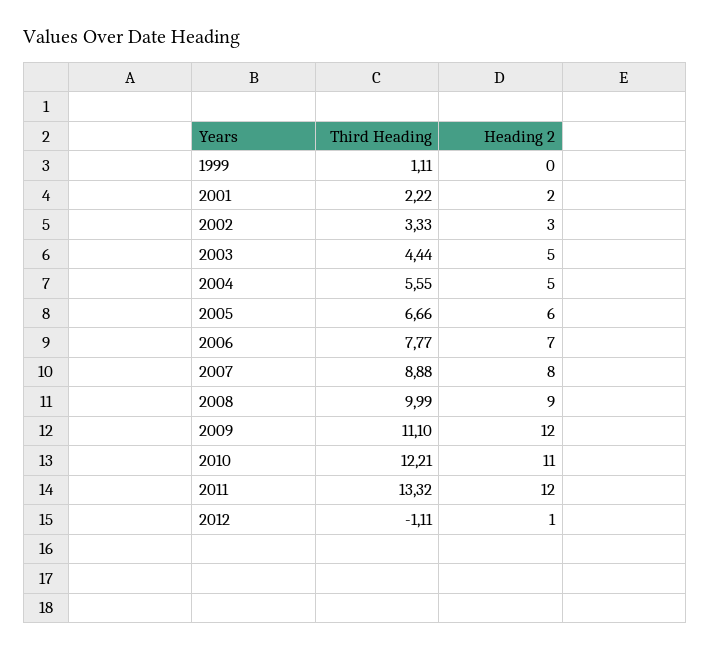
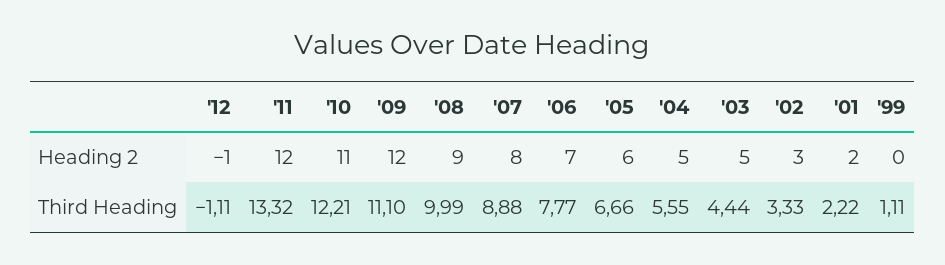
Heading 2, 2012: 1 -> -1

